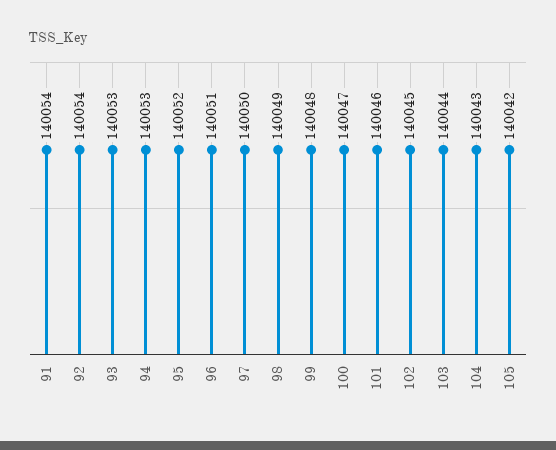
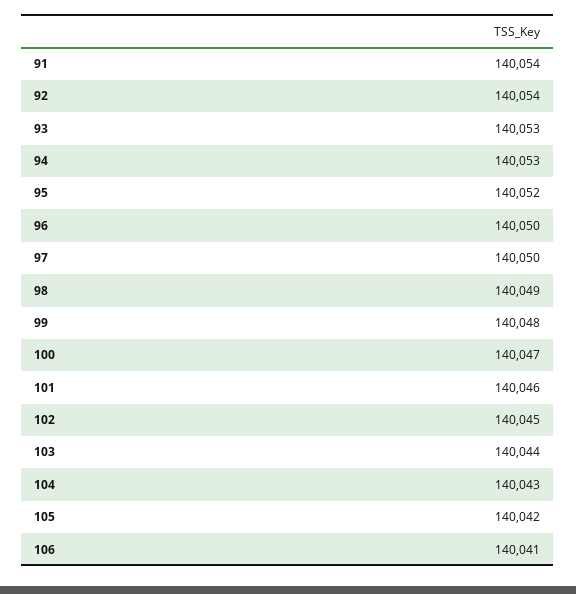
96: 140051 -> 140050
106: none -> 140041

